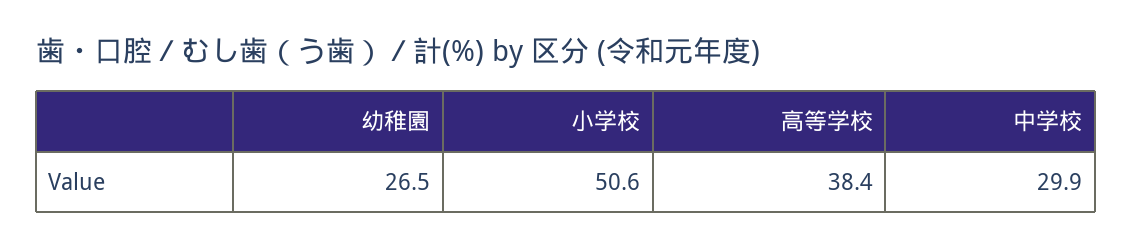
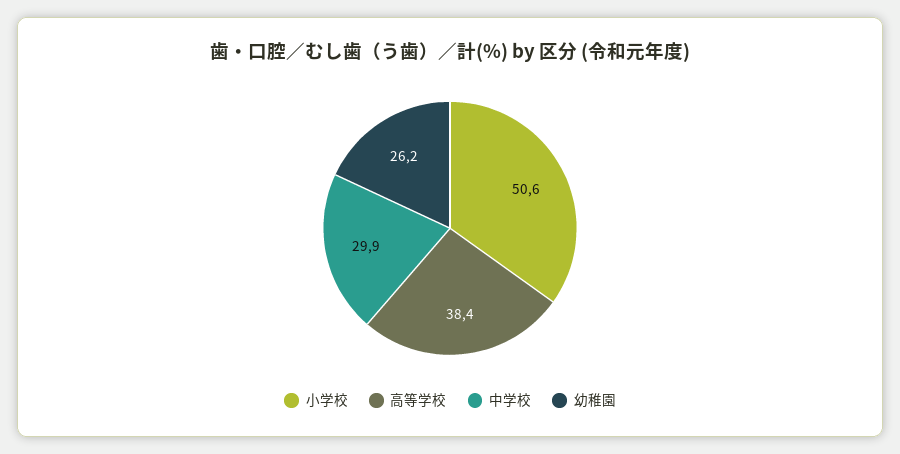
幼稚園: 26.5 -> 26.2

